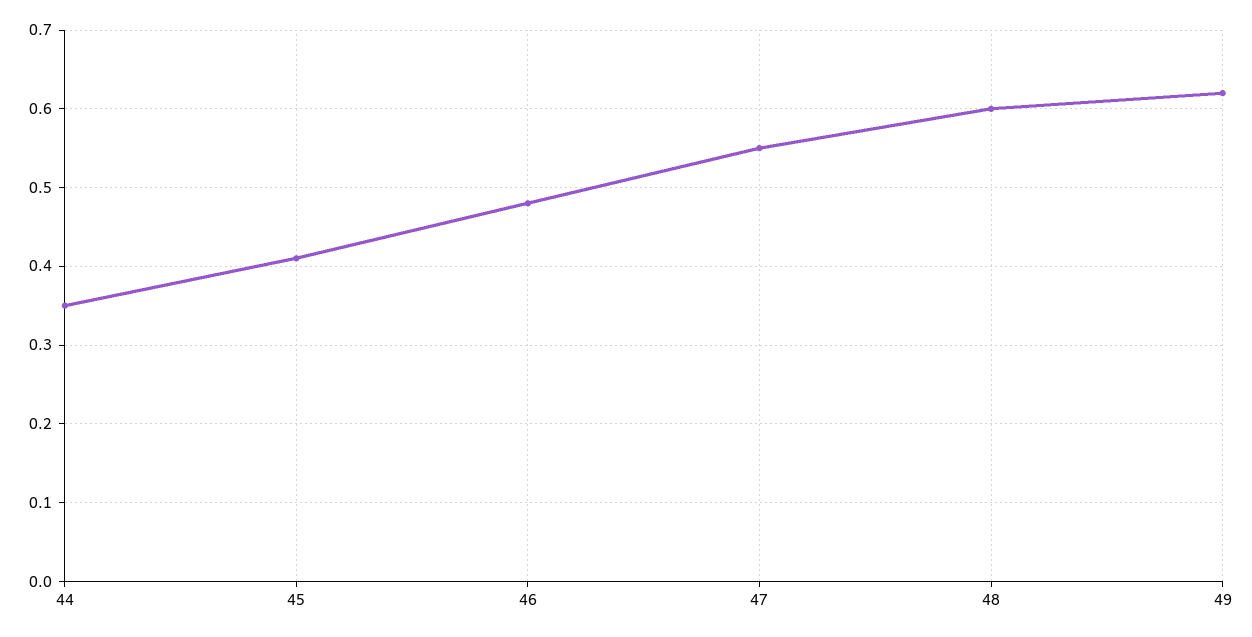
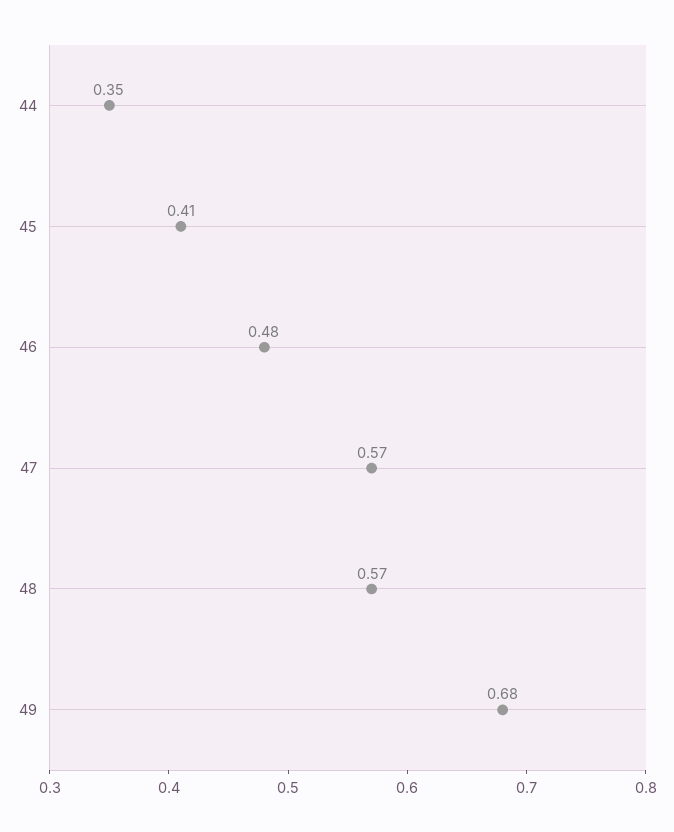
47: 0.55 -> 0.57
48: 0.6 -> 0.57
49: 0.62 -> 0.68

